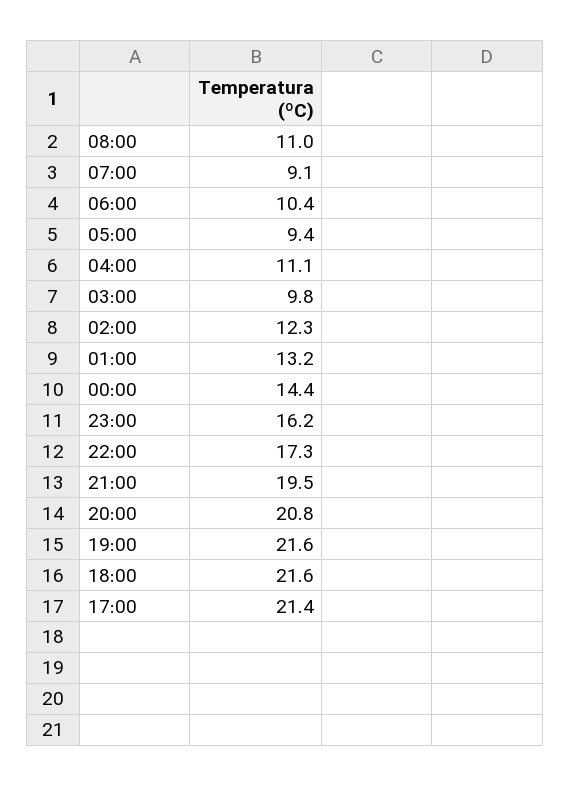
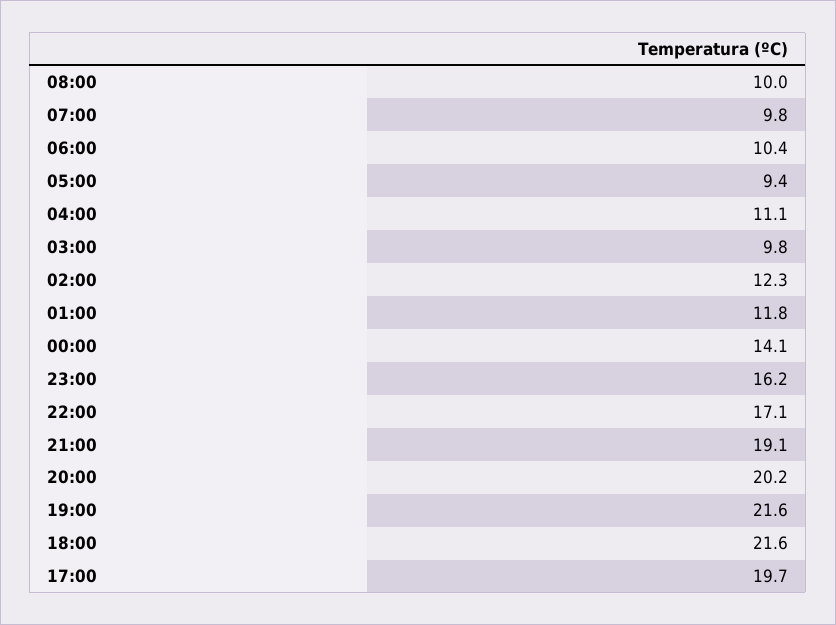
08:00: 11 -> 10
07:00: 9.1 -> 9.8
01:00: 13.2 -> 11.8
00:00: 14.4 -> 14.1
22:00: 17.3 -> 17.1
21:00: 19.5 -> 19.1
20:00: 20.8 -> 20.2
17:00: 21.4 -> 19.7

